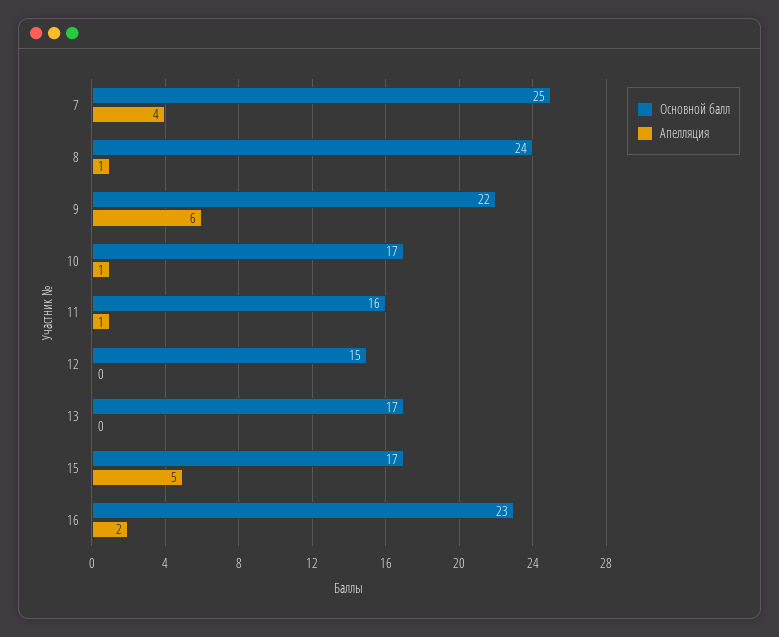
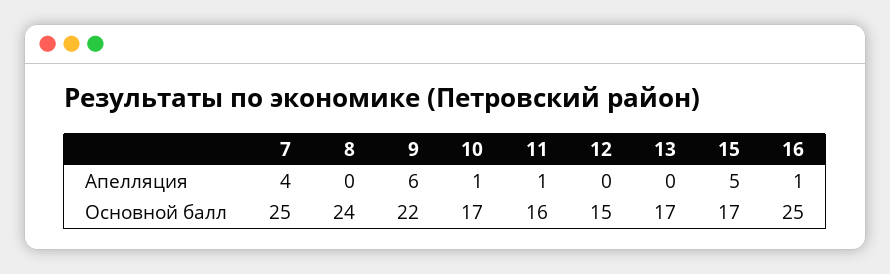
Апелляция, 8: 1 -> 0
Основной балл, 16: 23 -> 25
Апелляция, 16: 2 -> 1

